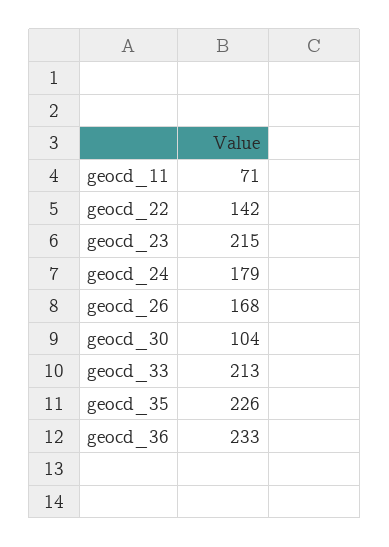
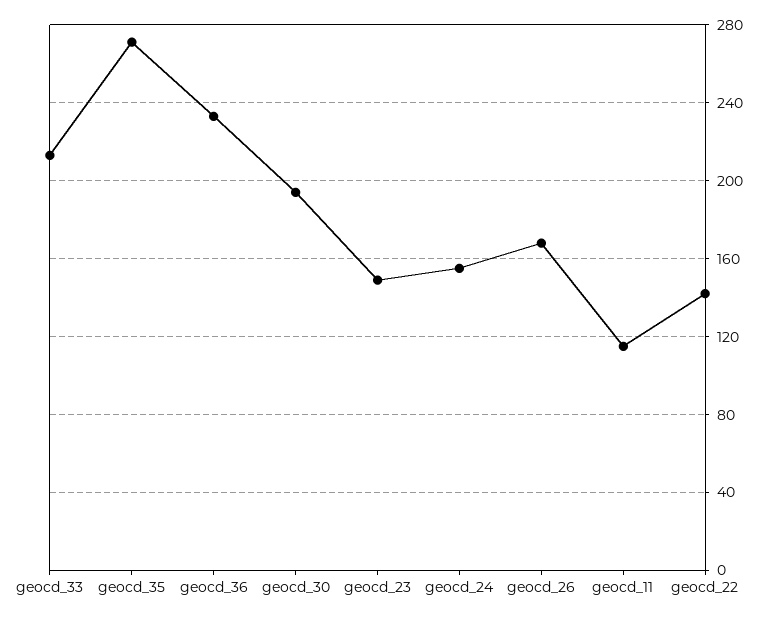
geocd_11: 71 -> 115
geocd_23: 215 -> 150
geocd_24: 179 -> 155
geocd_30: 104 -> 195
geocd_35: 226 -> 270

